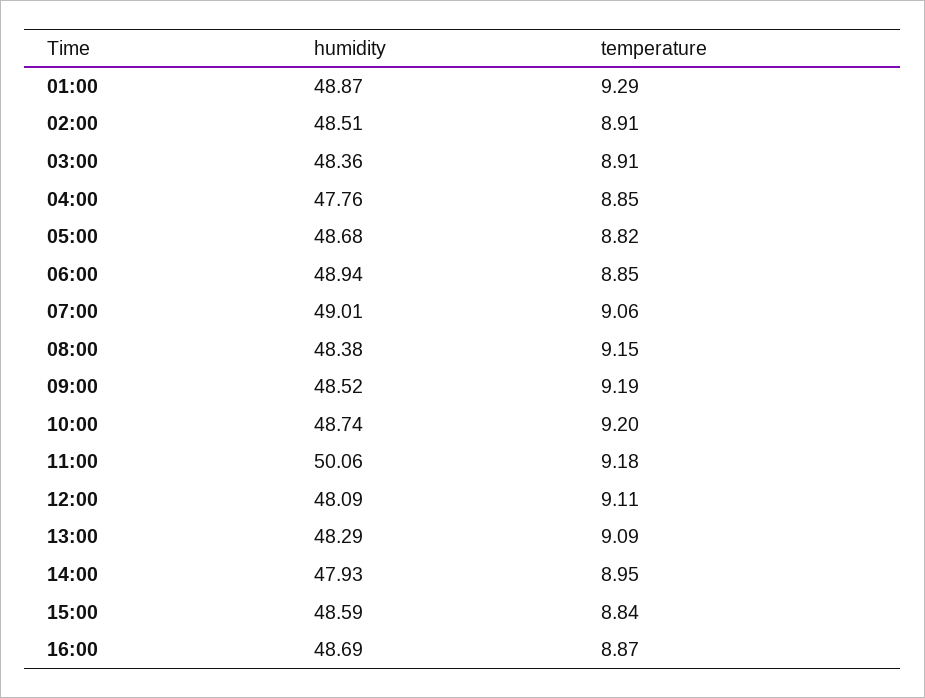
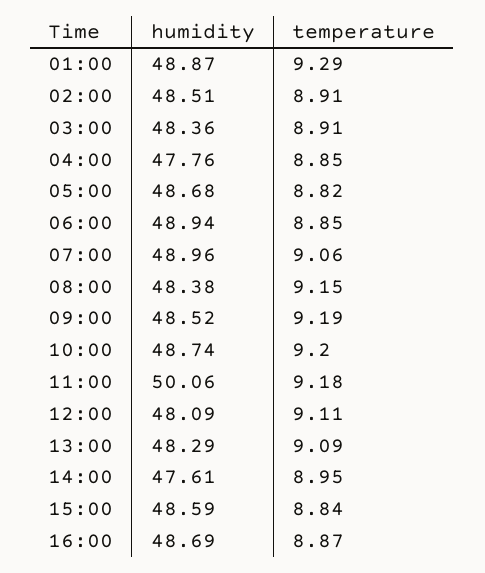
humidity, 07:00: 49.01 -> 48.96
humidity, 14:00: 47.93 -> 47.61

